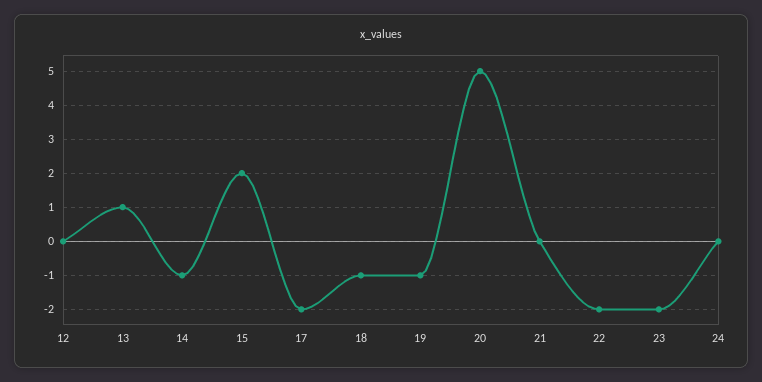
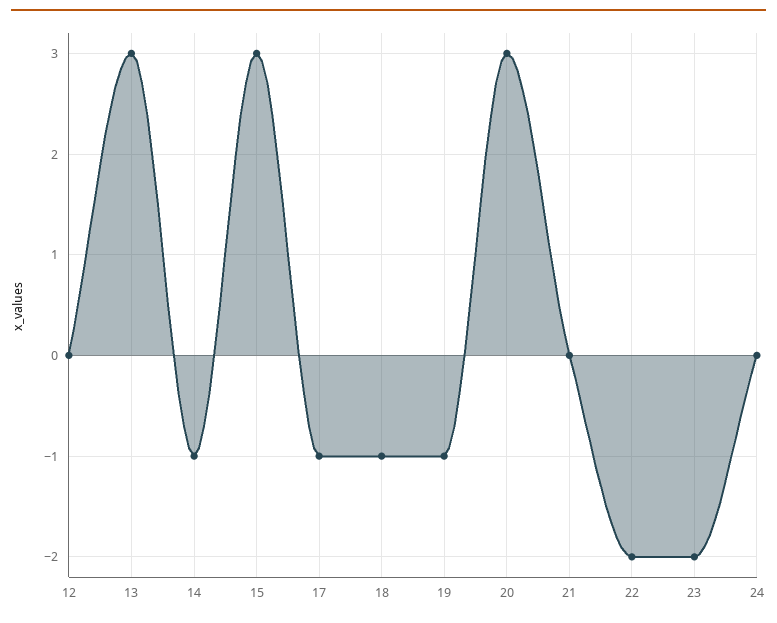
13: 1 -> 3
15: 2 -> 3
17: -2 -> -1
20: 5 -> 3

